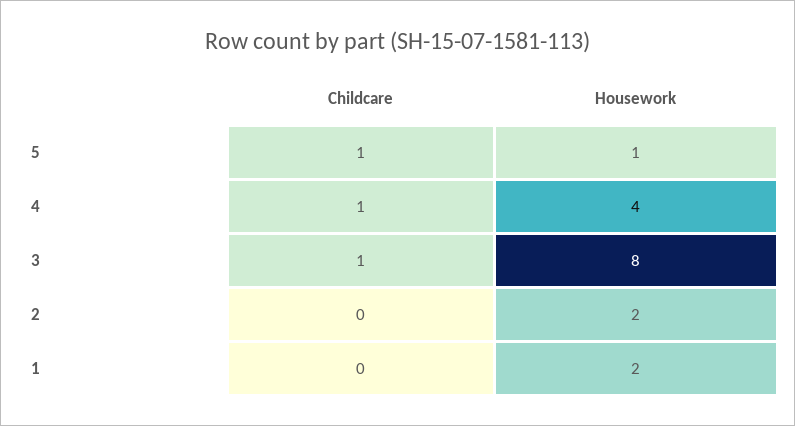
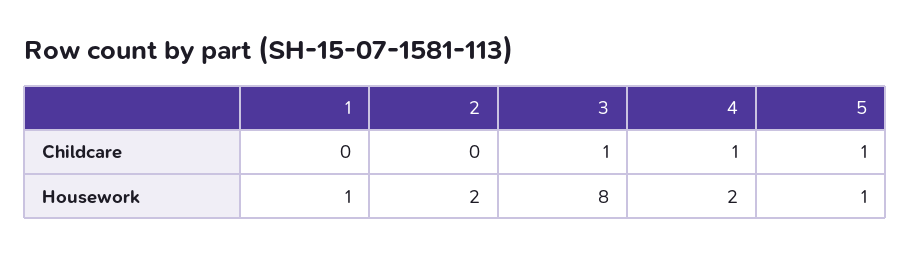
Housework, 4: 4 -> 2
Housework, 1: 2 -> 1

